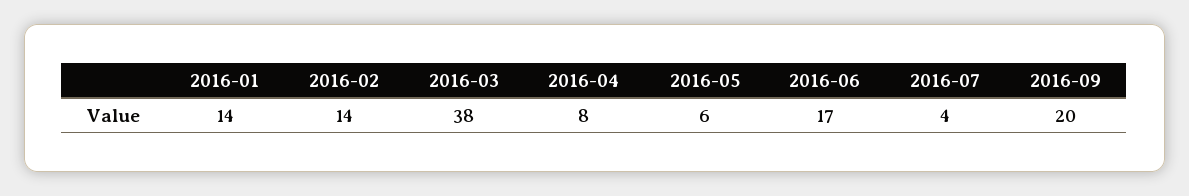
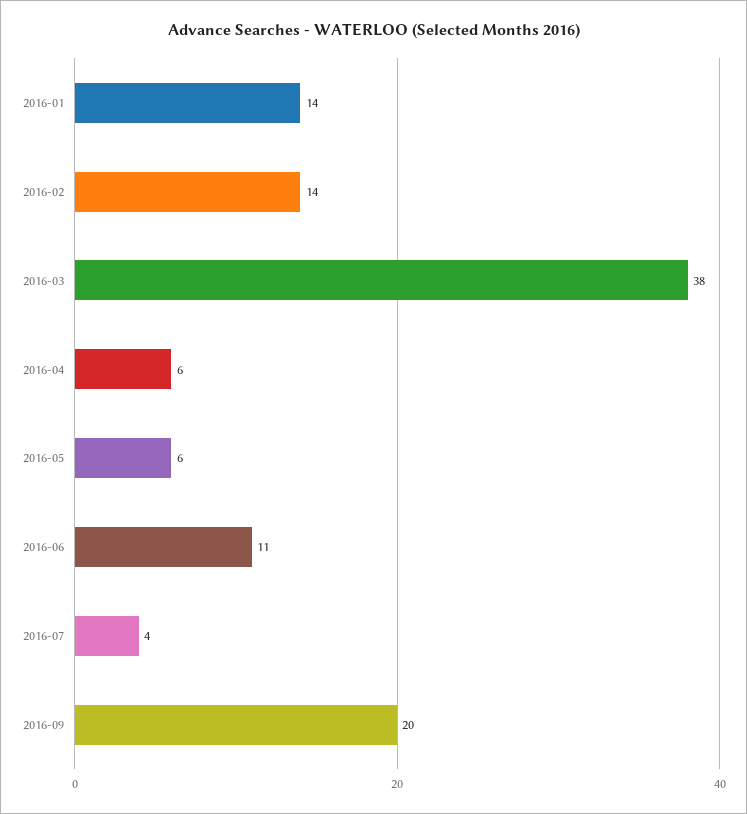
2016-04: 8 -> 6
2016-06: 17 -> 11

